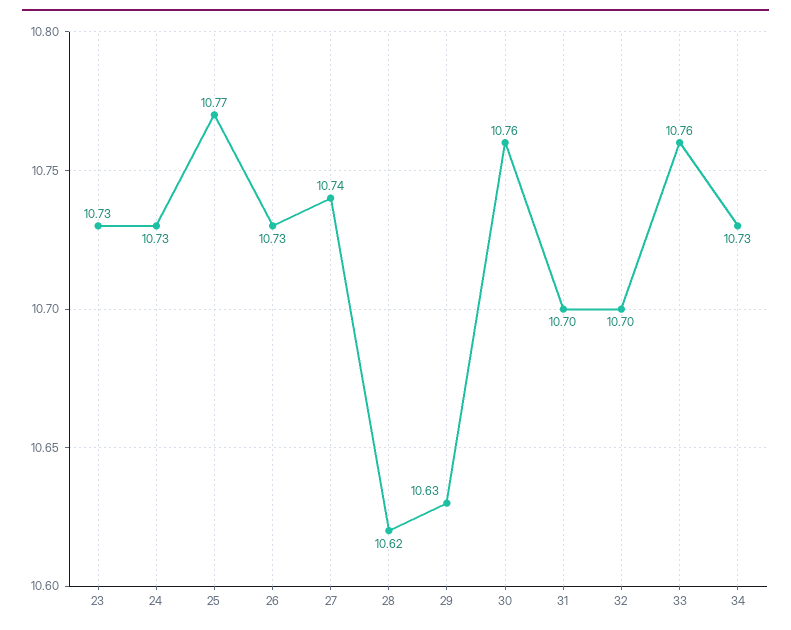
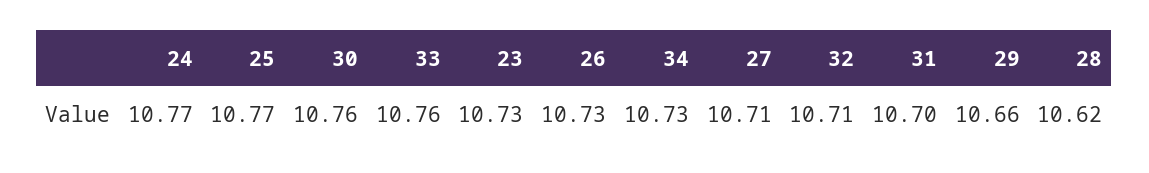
24: 10.73 -> 10.77
27: 10.74 -> 10.71
29: 10.63 -> 10.66
32: 10.7 -> 10.71

